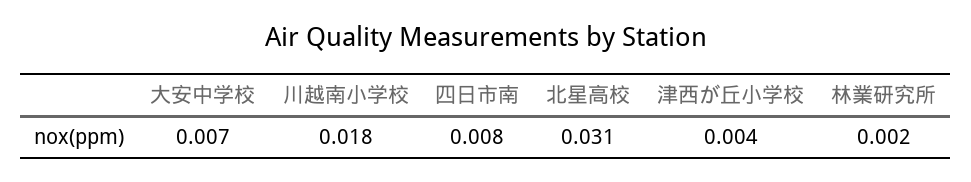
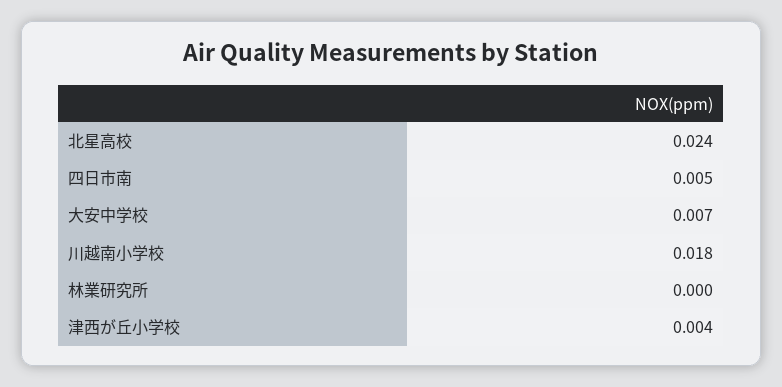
四日市南: 0.008 -> 0.005
北星高校: 0.031 -> 0.024
林業研究所: 0.002 -> 0

